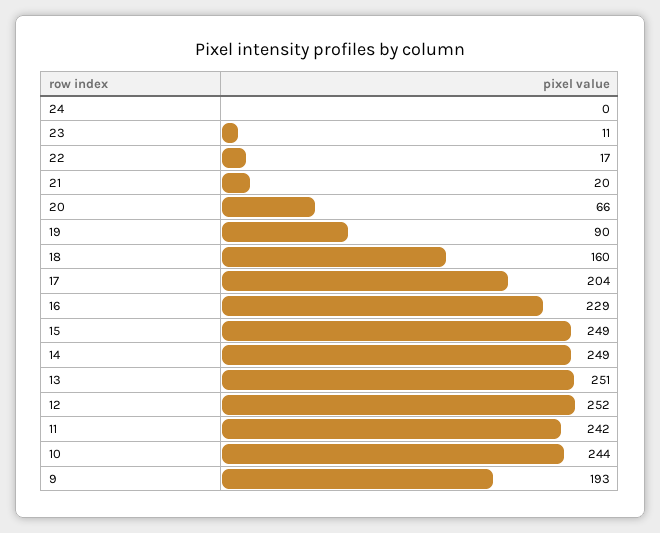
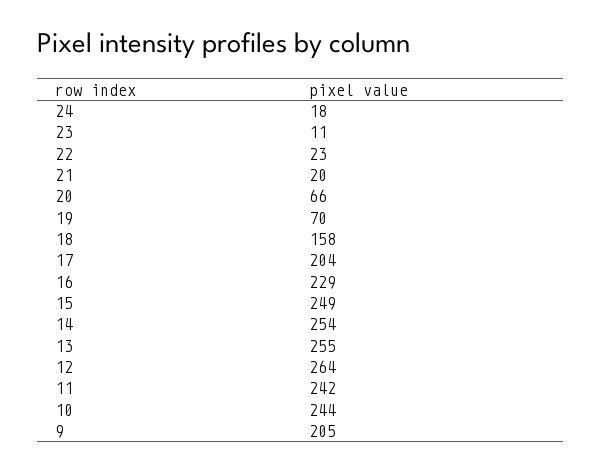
24: 0 -> 18
22: 17 -> 23
19: 90 -> 70
18: 160 -> 158
14: 249 -> 254
13: 251 -> 255
12: 252 -> 264
9: 193 -> 205

